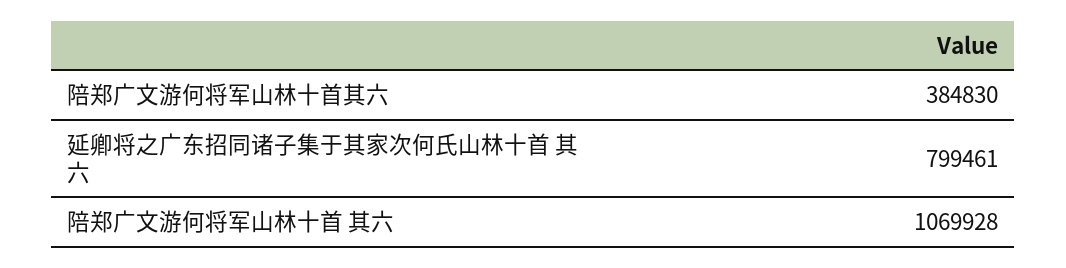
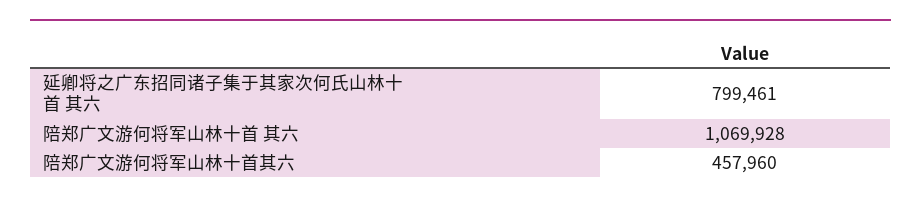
陪郑广文游何将军山林十首其六: 384830 -> 457960

